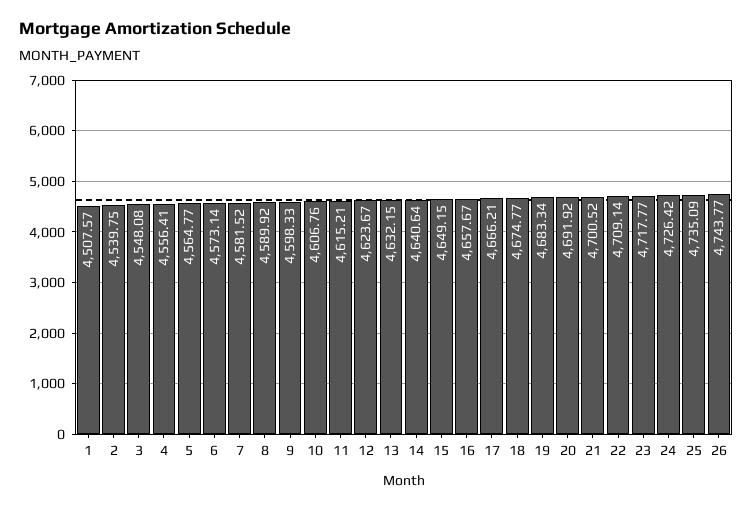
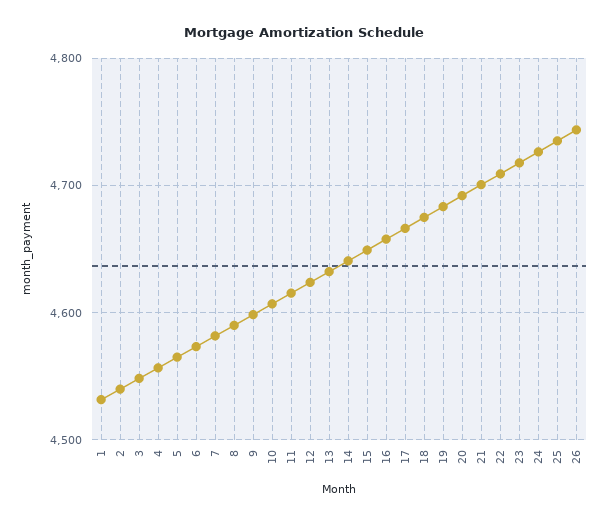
1: 4507.57 -> 4530

